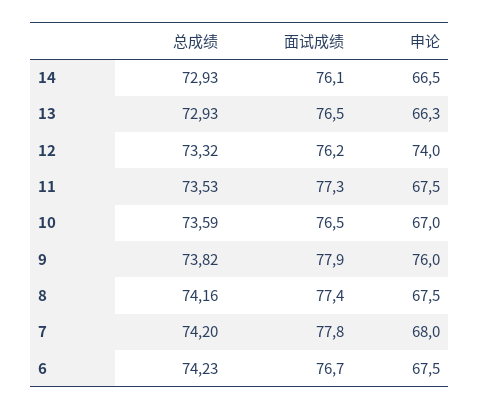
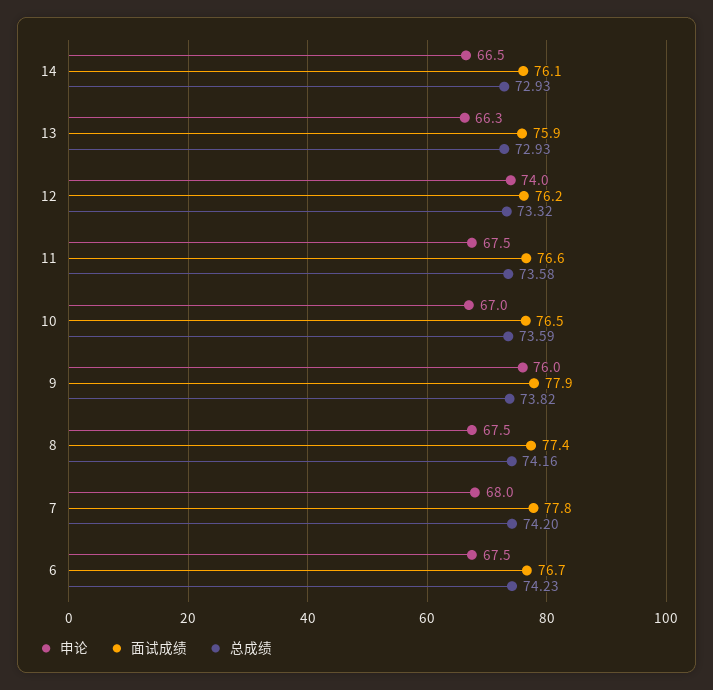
面试成绩, 13: 76.5 -> 75.9
总成绩, 11: 73.53 -> 73.58
面试成绩, 11: 77.3 -> 76.6

